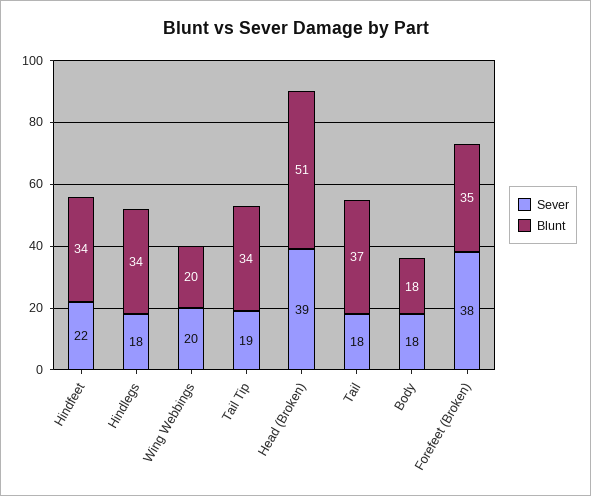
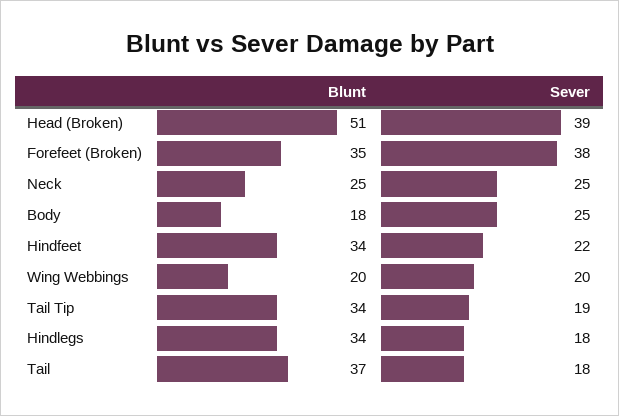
Sever, Body: 18 -> 25
Blunt, Neck: none -> 25
Sever, Neck: none -> 25

